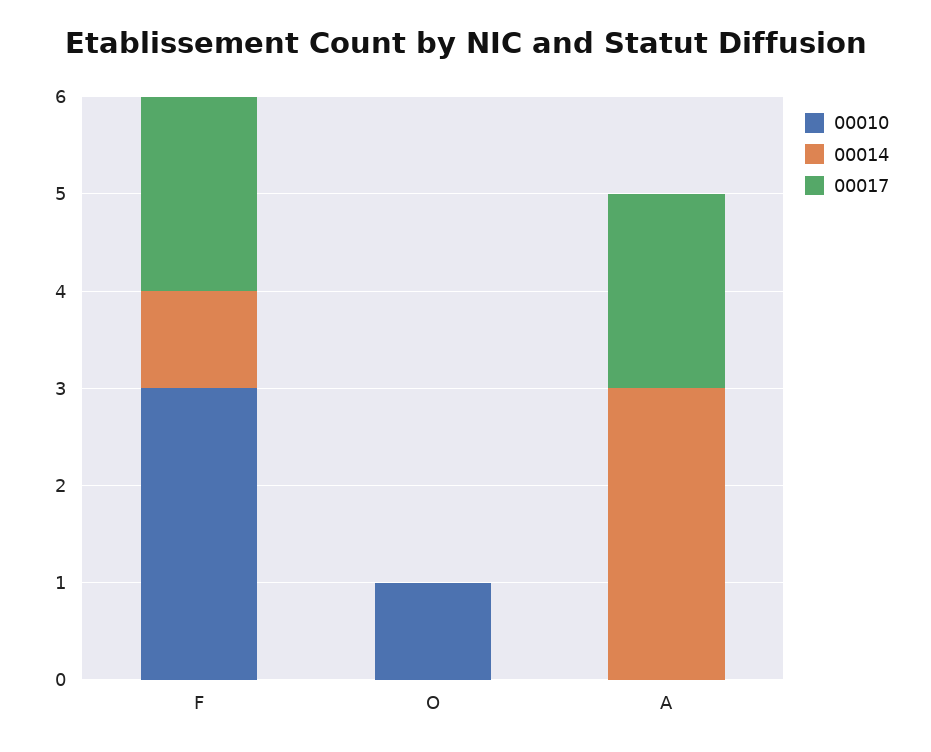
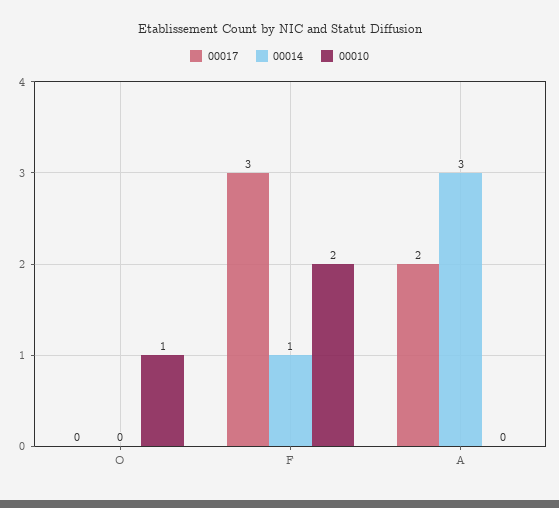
00010, F: 3 -> 2
00017, F: 2 -> 3

